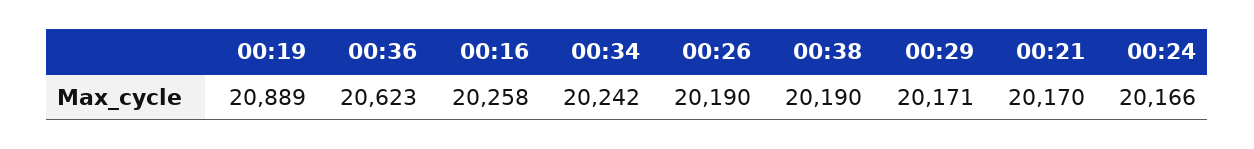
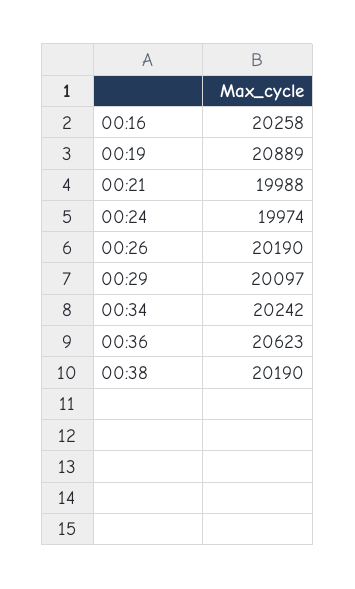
00:29: 20171 -> 20097
00:21: 20170 -> 19988
00:24: 20166 -> 19974

